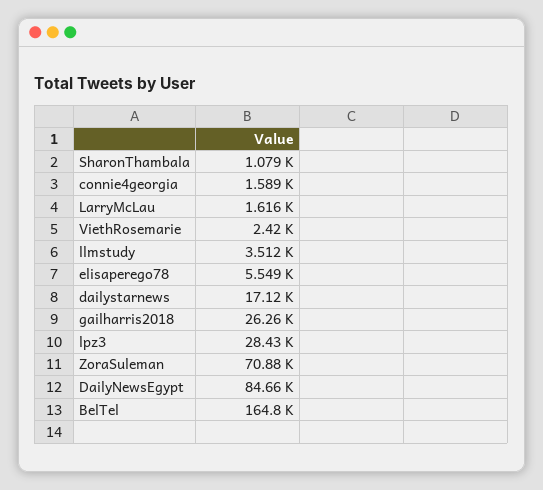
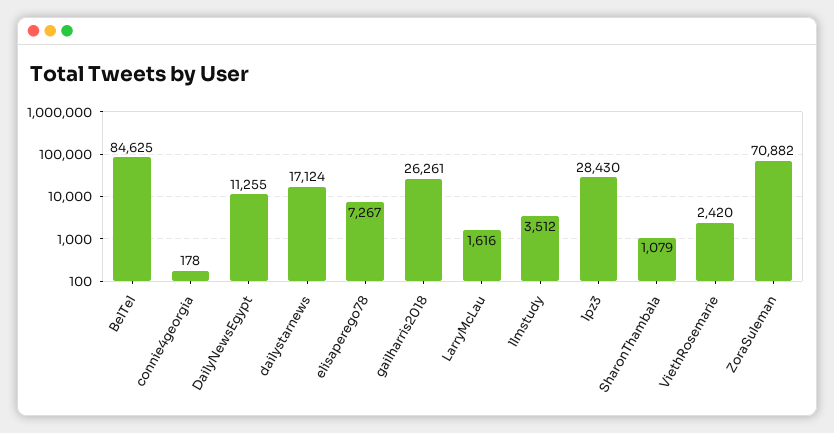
connie4georgia: 1589 -> 178
elisaperego78: 5549 -> 7267
DailyNewsEgypt: 84660 -> 11255
BelTel: 164800 -> 84625

